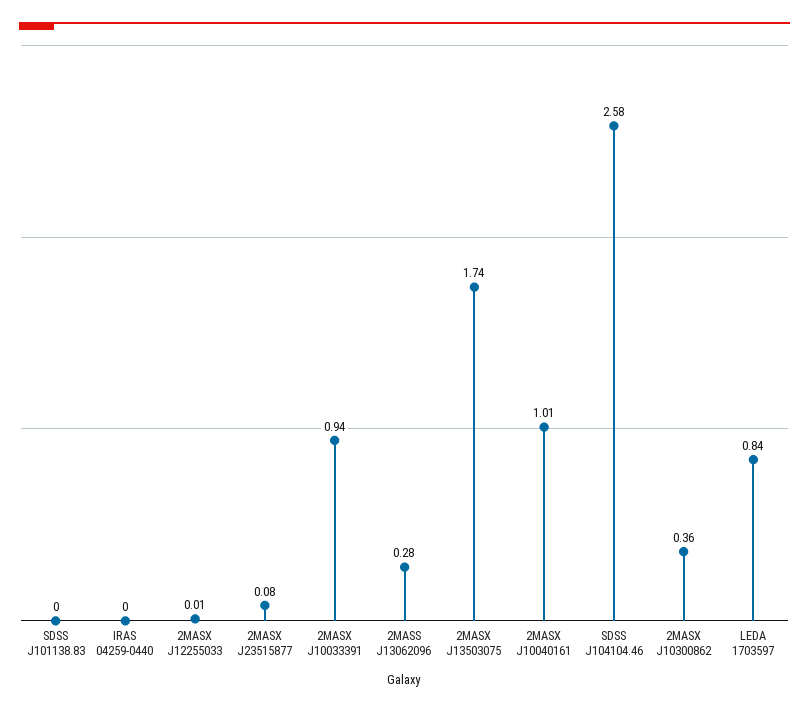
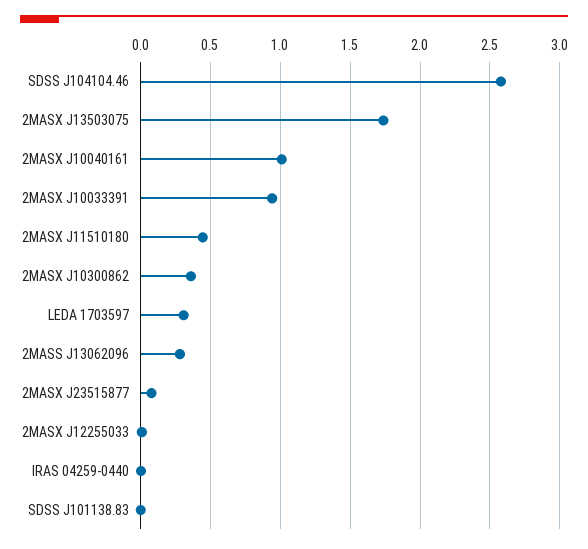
LEDA 1703597: 0.84 -> 0.3
2MASX J11510180: none -> 0.45

